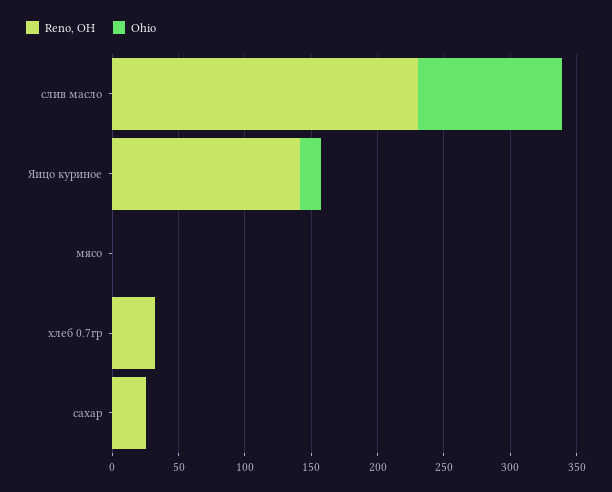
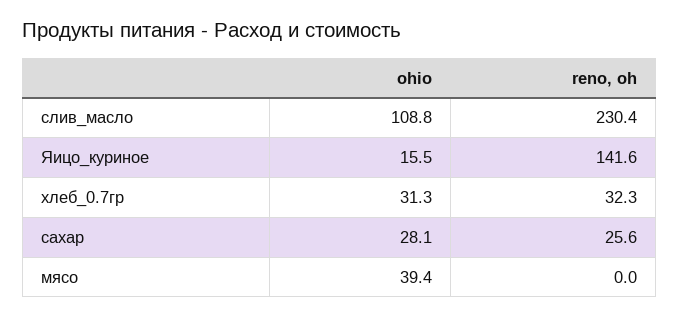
Ohio, мясо: 0 -> 39.4
Ohio, хлеб 0.7гр: 0 -> 31.3
Ohio, сахар: 0 -> 28.1

